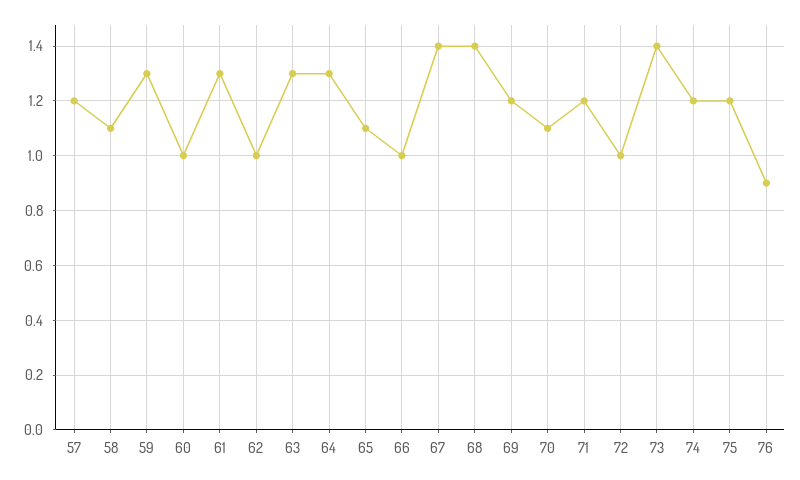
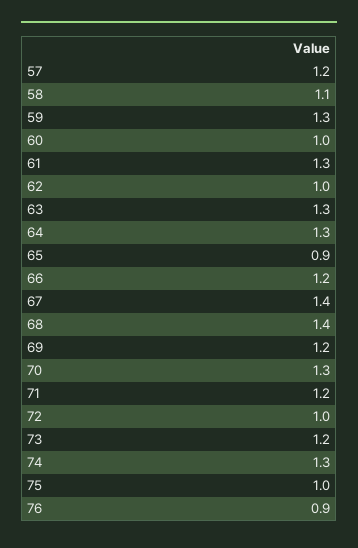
65: 1.1 -> 0.9
66: 1 -> 1.2
70: 1.1 -> 1.3
73: 1.4 -> 1.2
74: 1.2 -> 1.3
75: 1.2 -> 1

